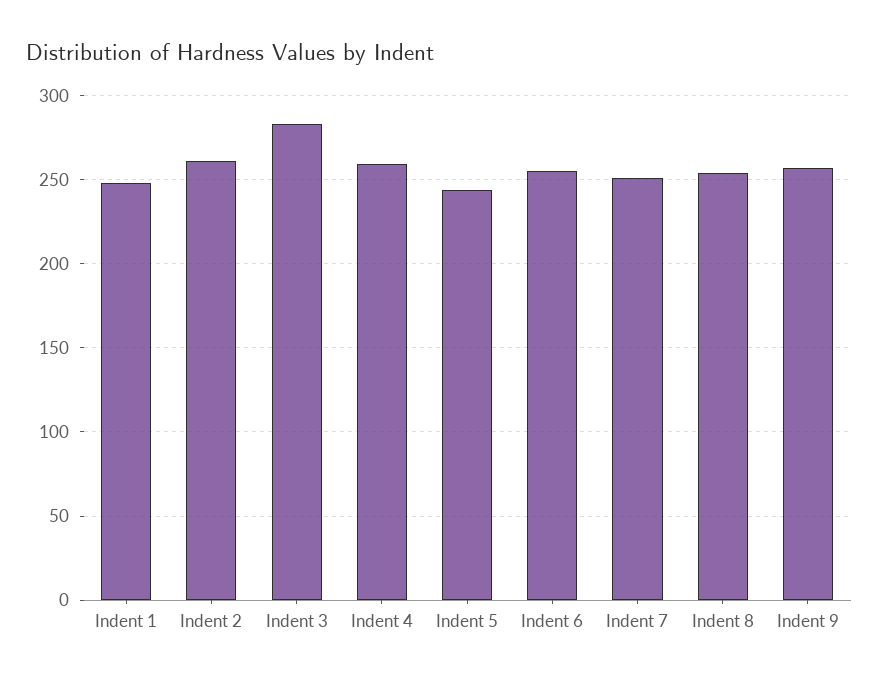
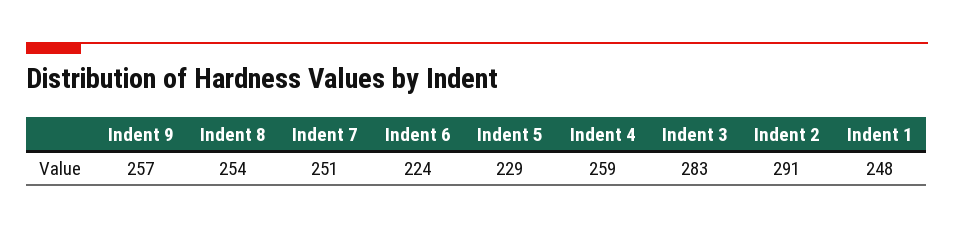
Indent 2: 260 -> 291
Indent 5: 245 -> 229
Indent 6: 255 -> 224

